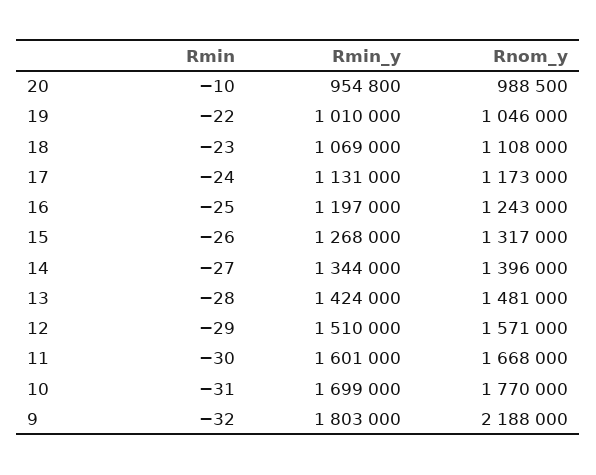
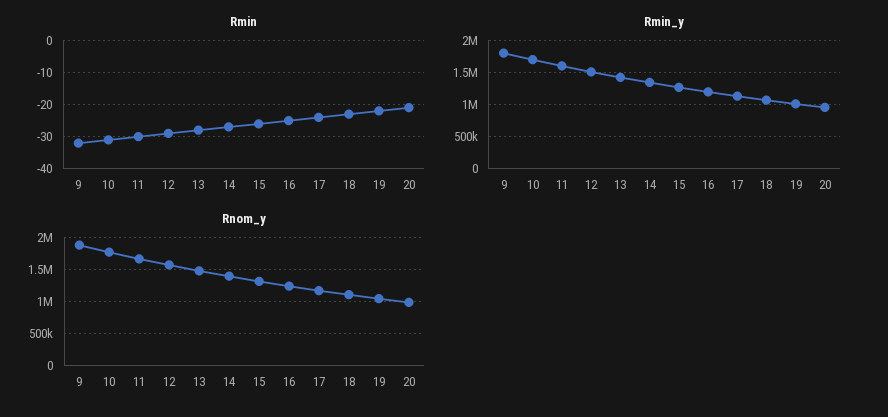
Rmin, 20: -10 -> -20
Rnom_y, 9: 2188000 -> 1900000

